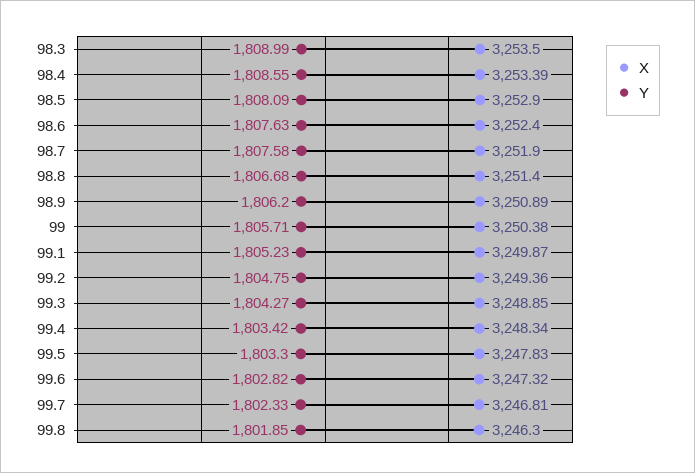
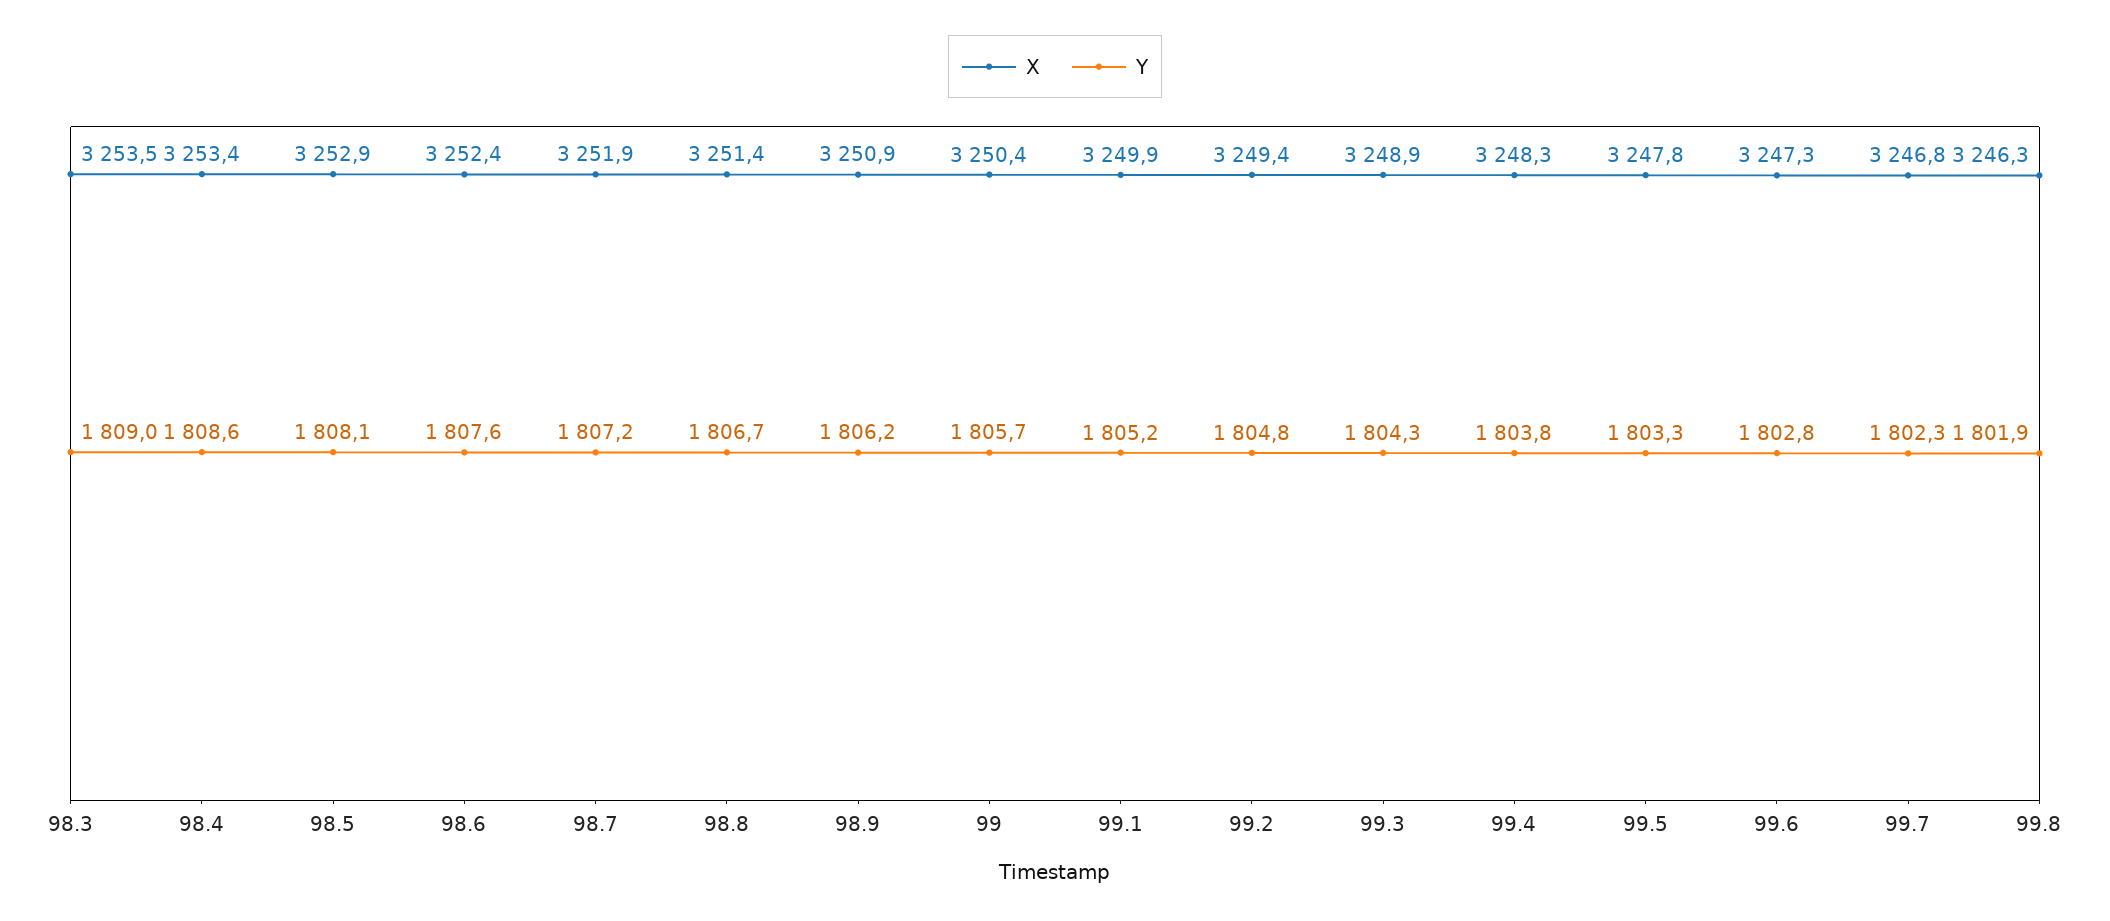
Y, 98.7: 1807.58 -> 1807.2
Y, 99.4: 1803.42 -> 1803.8

